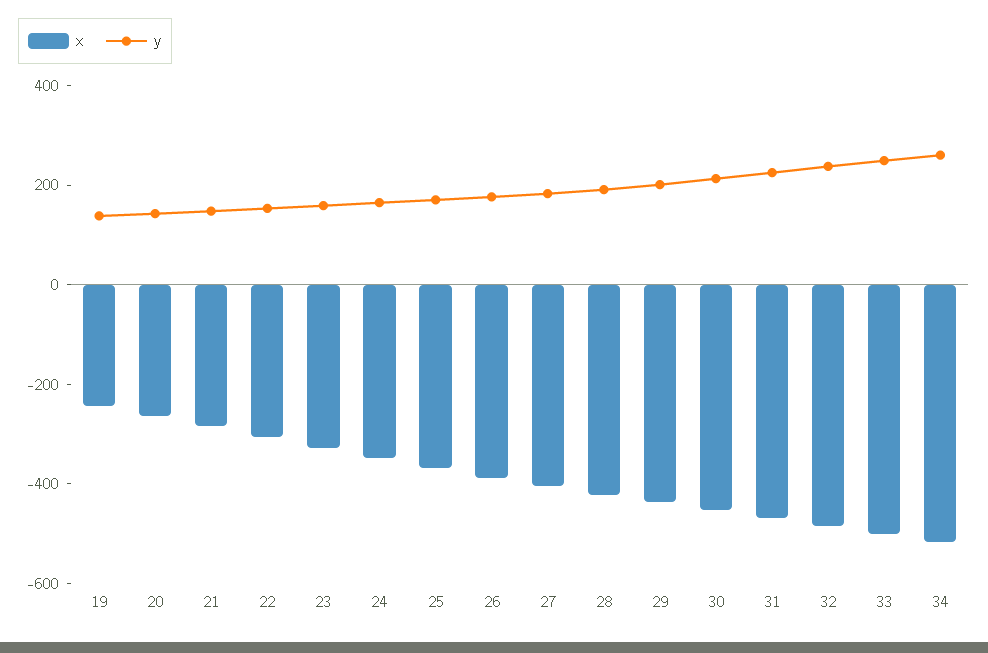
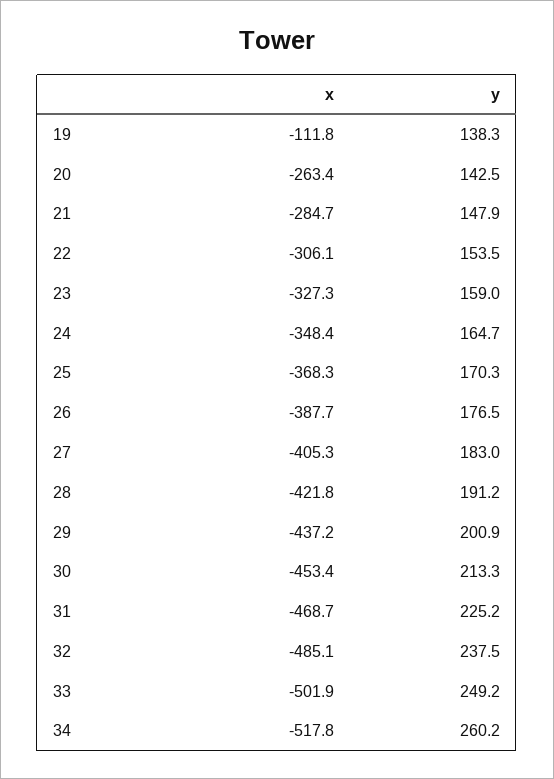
x, 19: -250 -> -111.8

